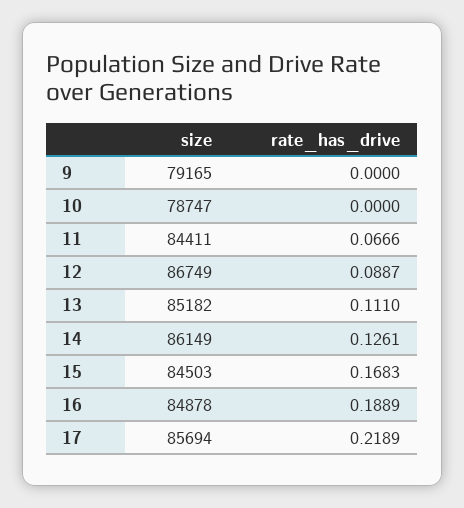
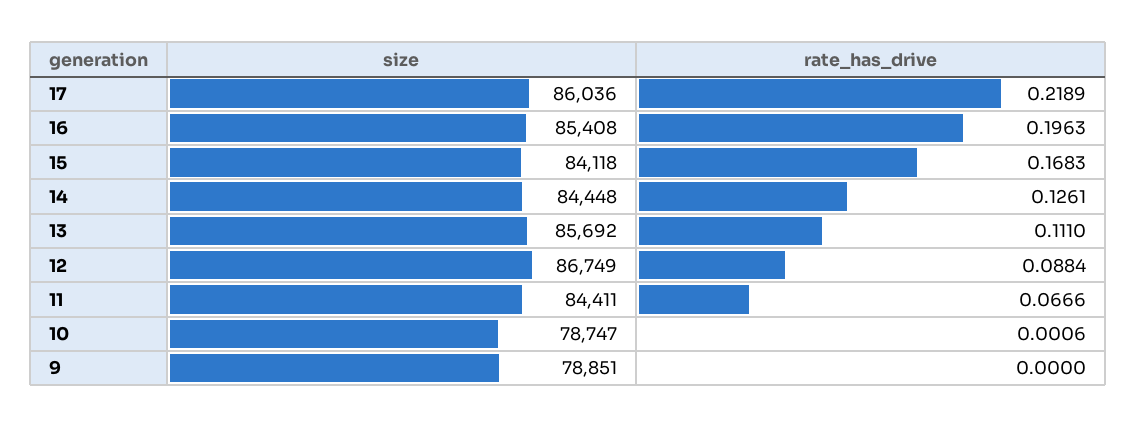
size, 9: 79165 -> 78851
rate_has_drive, 10: 0 -> 0.0006
rate_has_drive, 12: 0.0887 -> 0.0884
size, 13: 85182 -> 85692
size, 14: 86149 -> 84448
size, 15: 84503 -> 84118
size, 16: 84878 -> 85408
rate_has_drive, 16: 0.1889 -> 0.1963
size, 17: 85694 -> 86036

